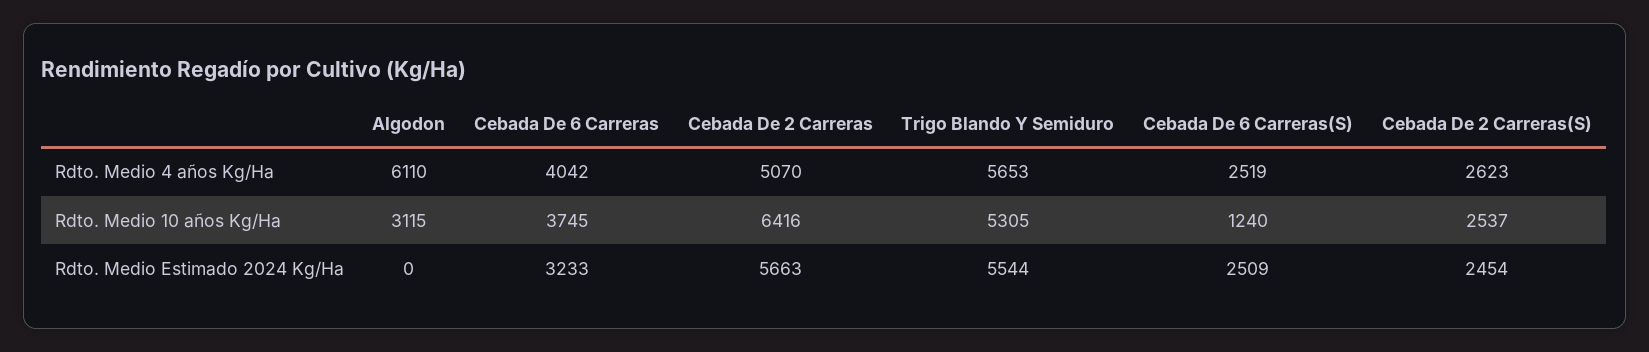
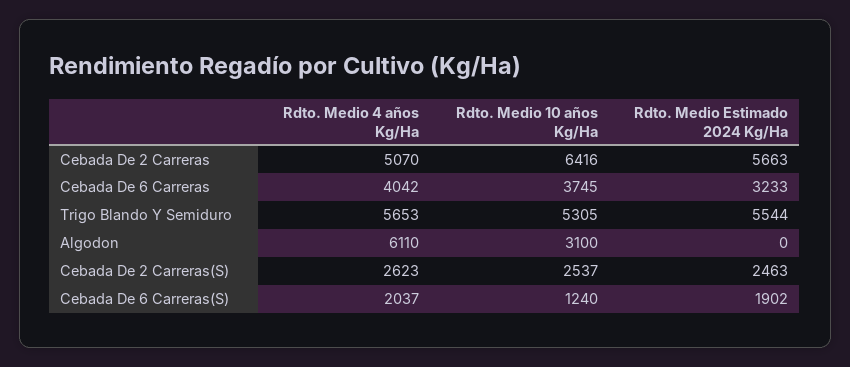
Cebada De 6 Carreras(S), Rdto. Medio 4 años Kg/Ha: 2519 -> 2037
Algodon, Rdto. Medio 10 años Kg/Ha: 3115 -> 3100
Cebada De 6 Carreras(S), Rdto. Medio Estimado 2024 Kg/Ha: 2509 -> 1902
Cebada De 2 Carreras(S), Rdto. Medio Estimado 2024 Kg/Ha: 2454 -> 2463

